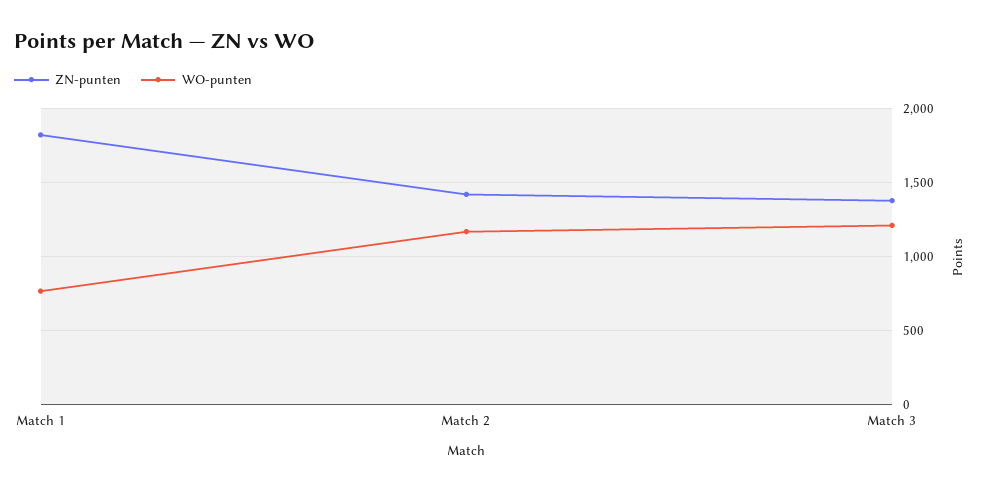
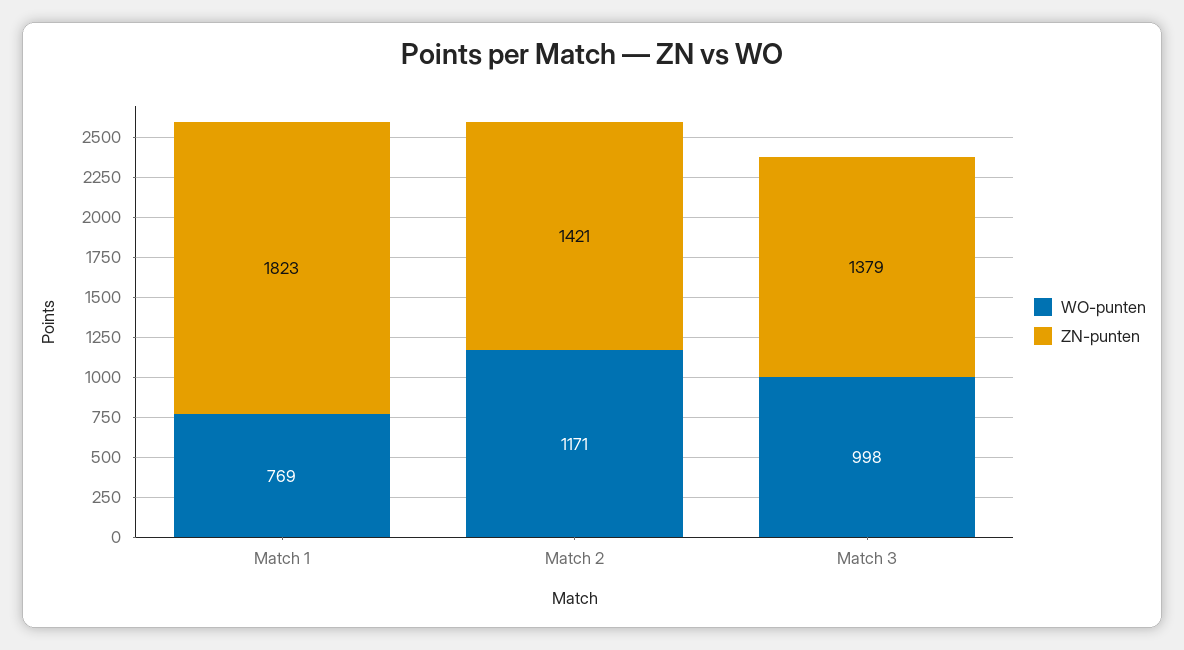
WO-punten, Match 3: 1200 -> 998

